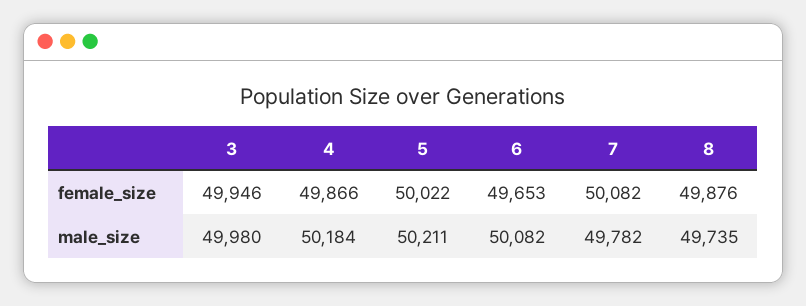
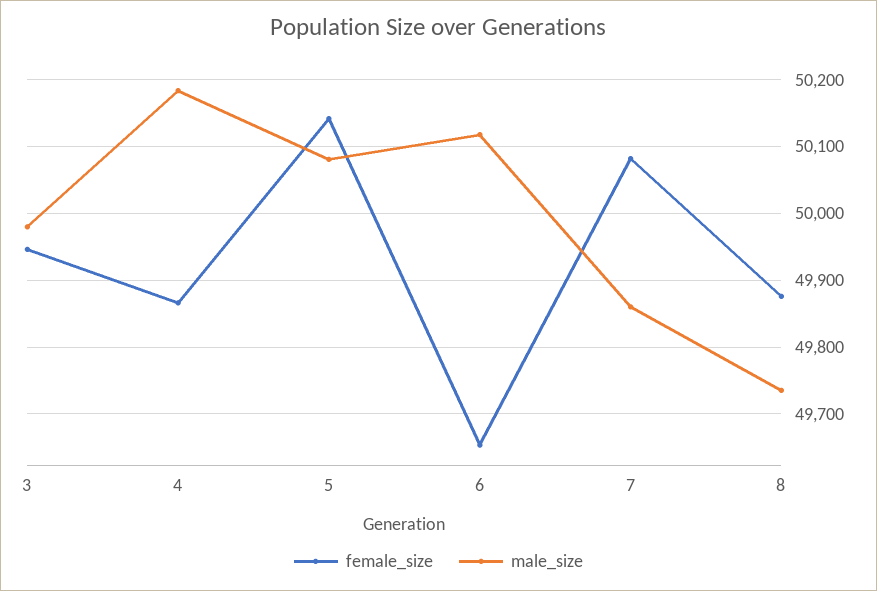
female_size, 5: 50022 -> 50140
male_size, 5: 50211 -> 50080
male_size, 6: 50082 -> 50120
male_size, 7: 49782 -> 49860

